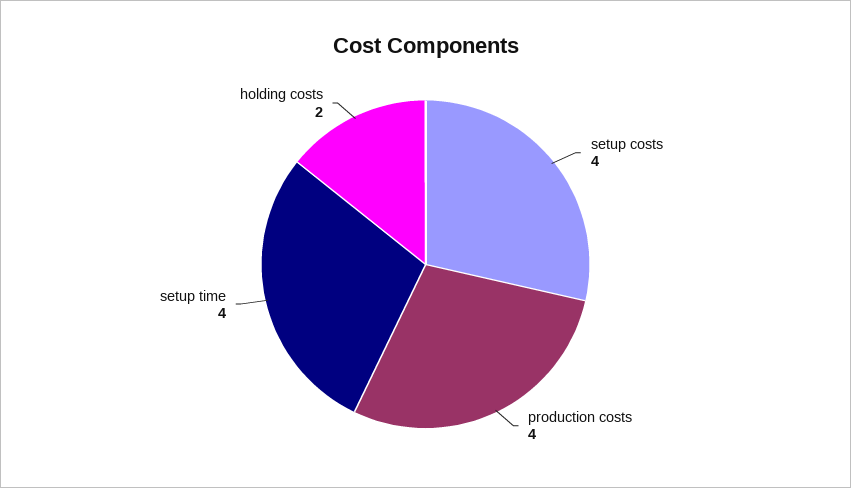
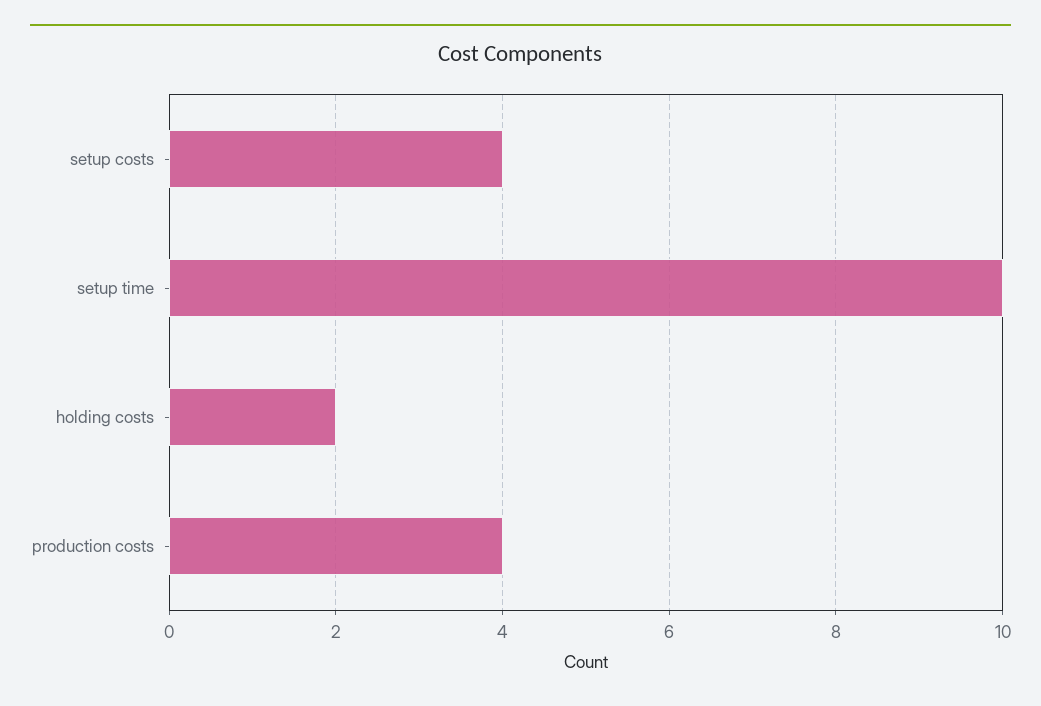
setup time: 4 -> 10

